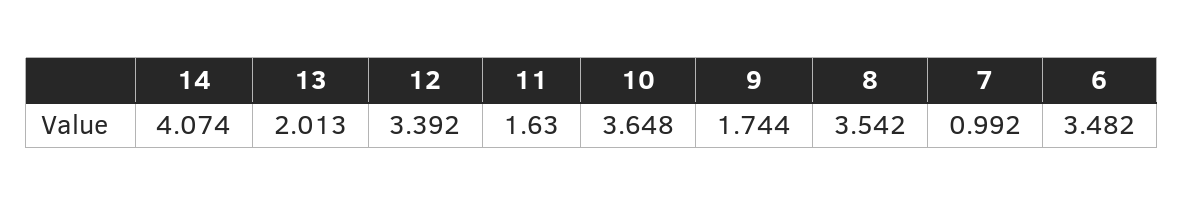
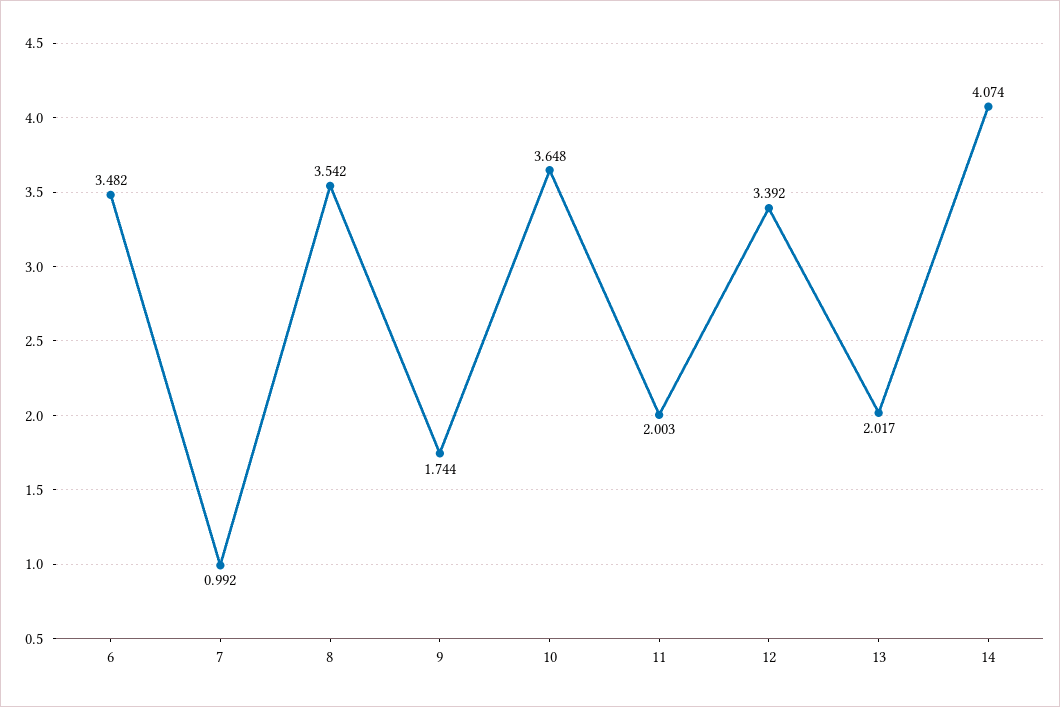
13: 2.013 -> 2.017
11: 1.63 -> 2.003

